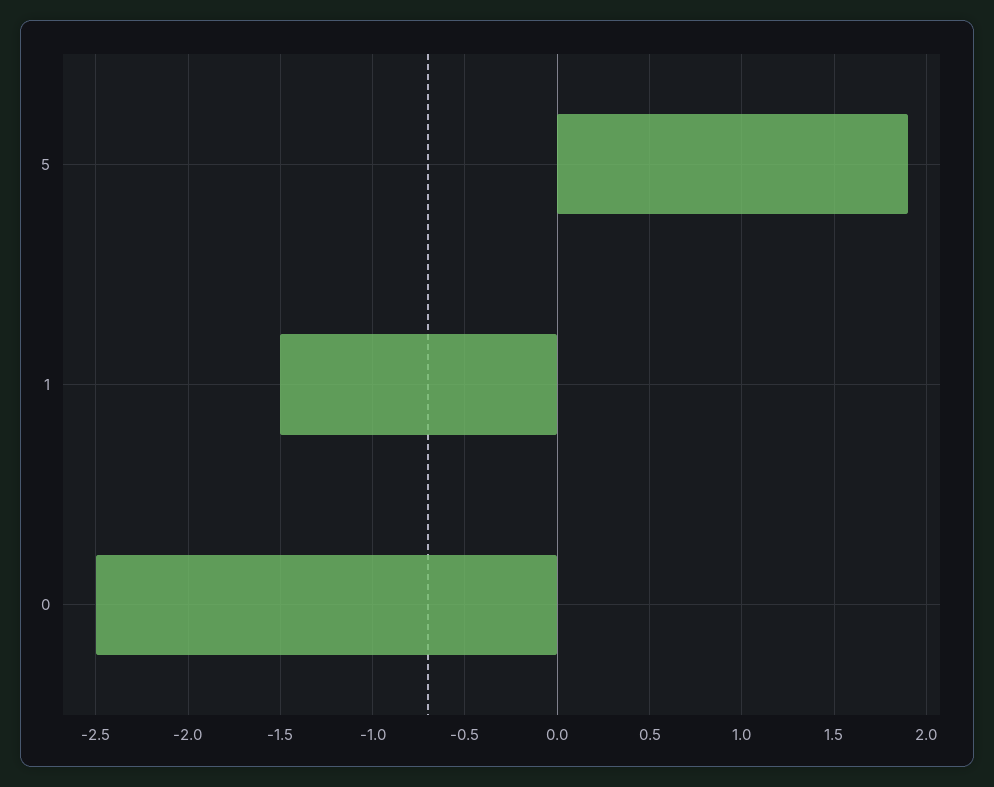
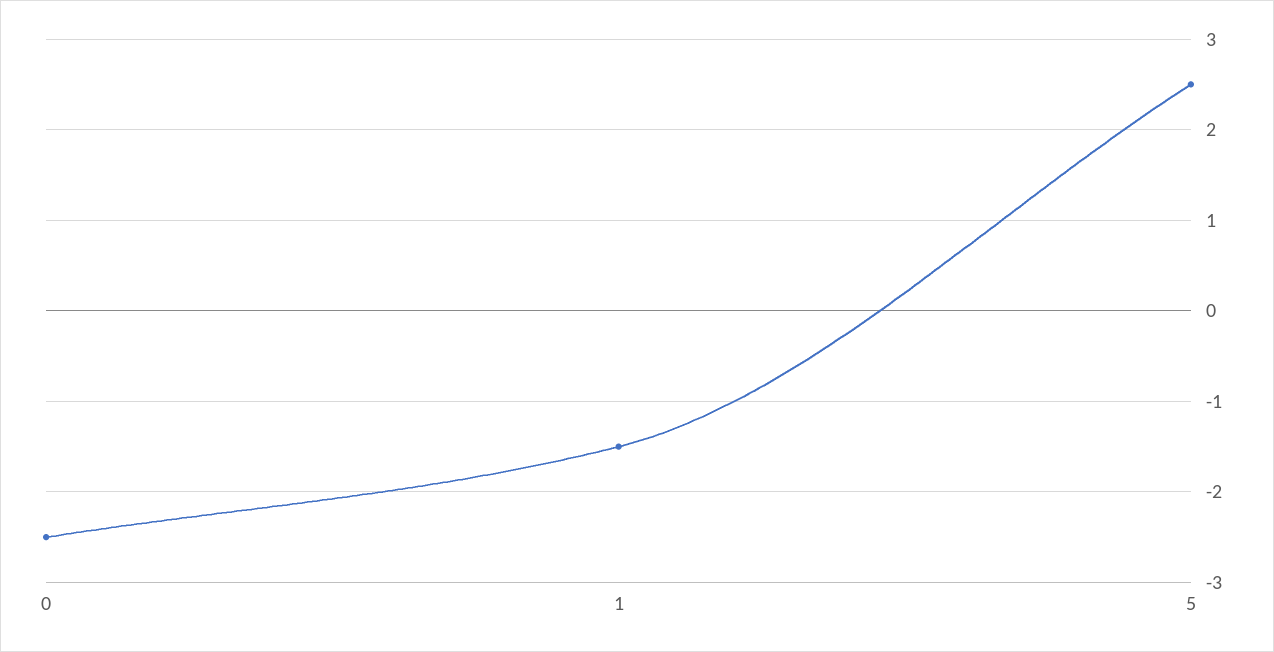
5: 1.9 -> 2.5

